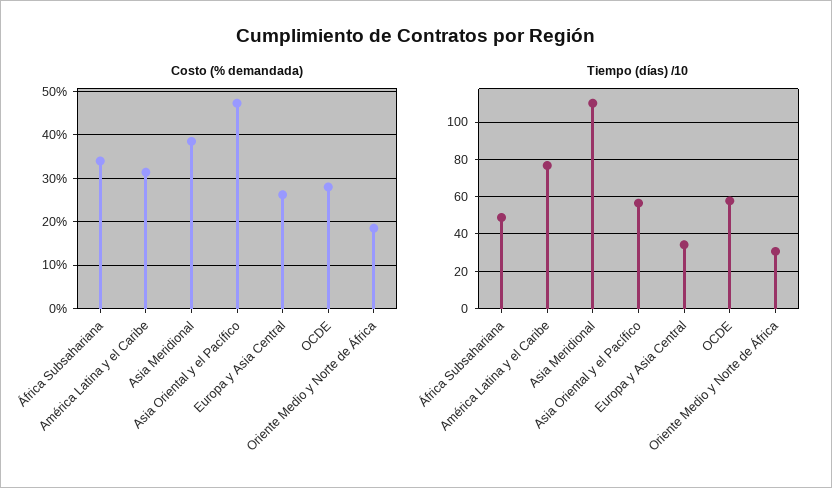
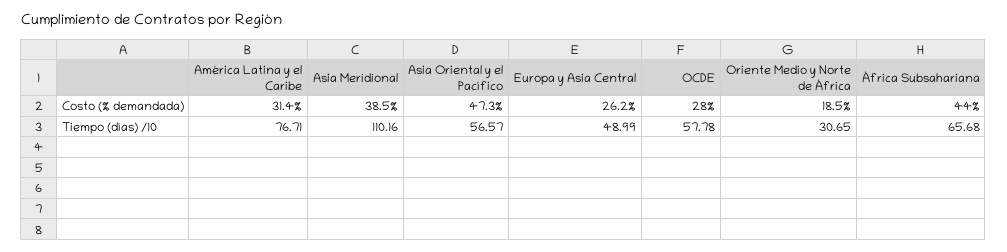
Costo (% demandada), África Subsahariana: 34 -> 44
Tiempo (días) /10, África Subsahariana: 50 -> 65.68
Tiempo (días) /10, Europa y Asia Central: 35 -> 48.99

